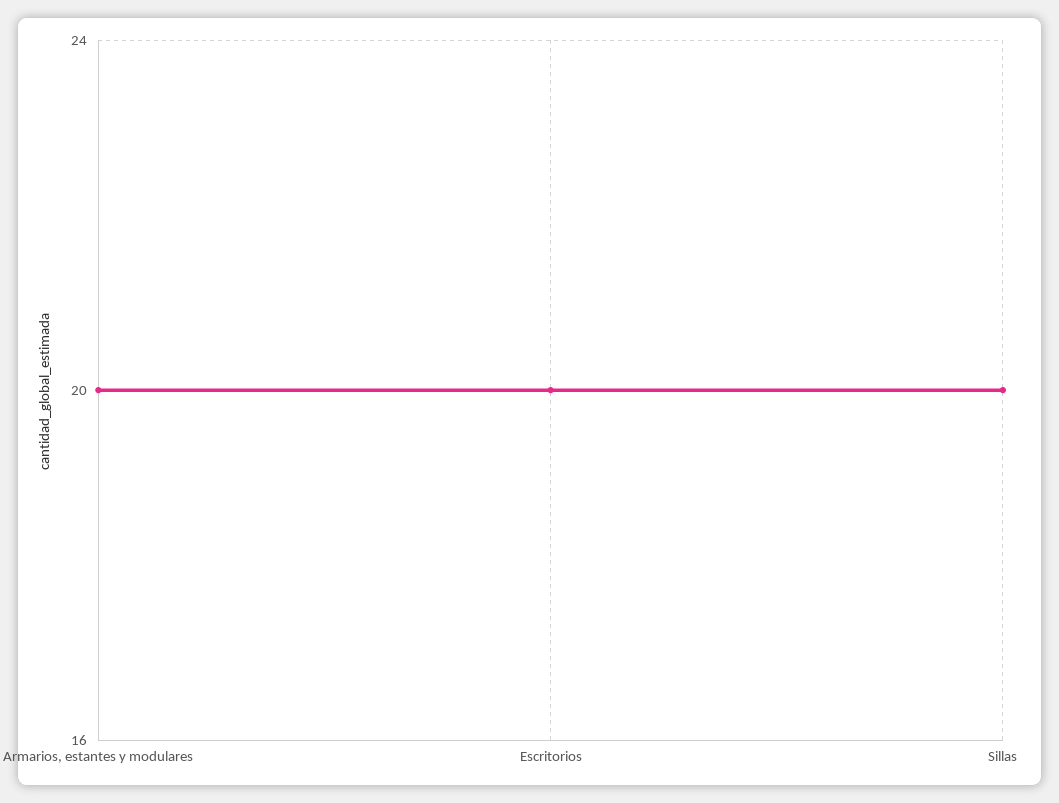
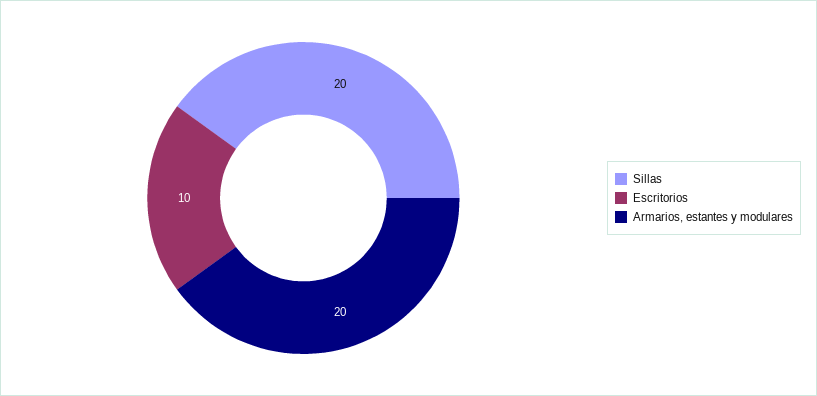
Escritorios: 20 -> 10

